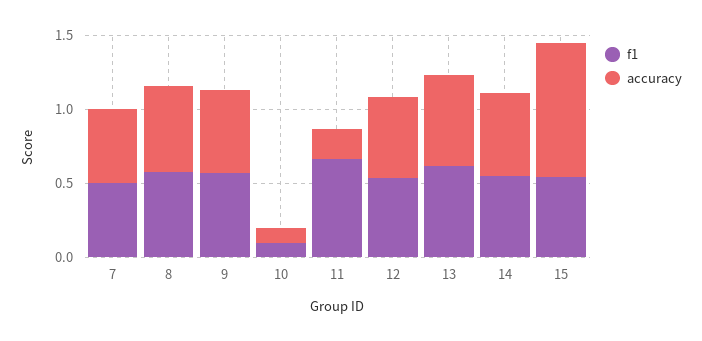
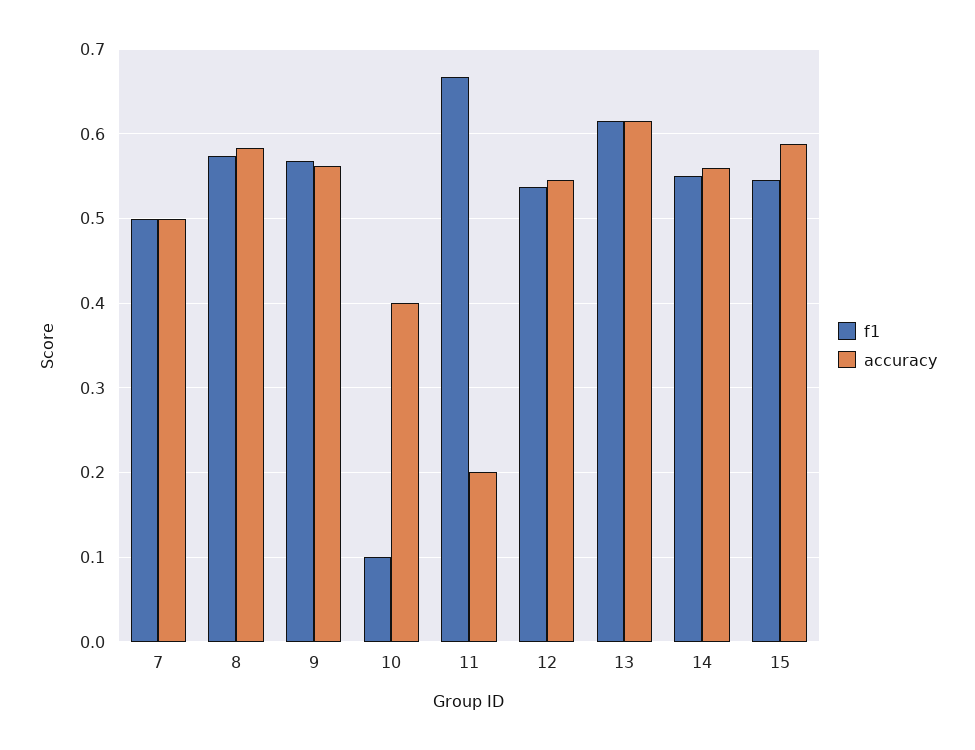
accuracy, 10: 0.1 -> 0.4
accuracy, 15: 0.9 -> 0.59

